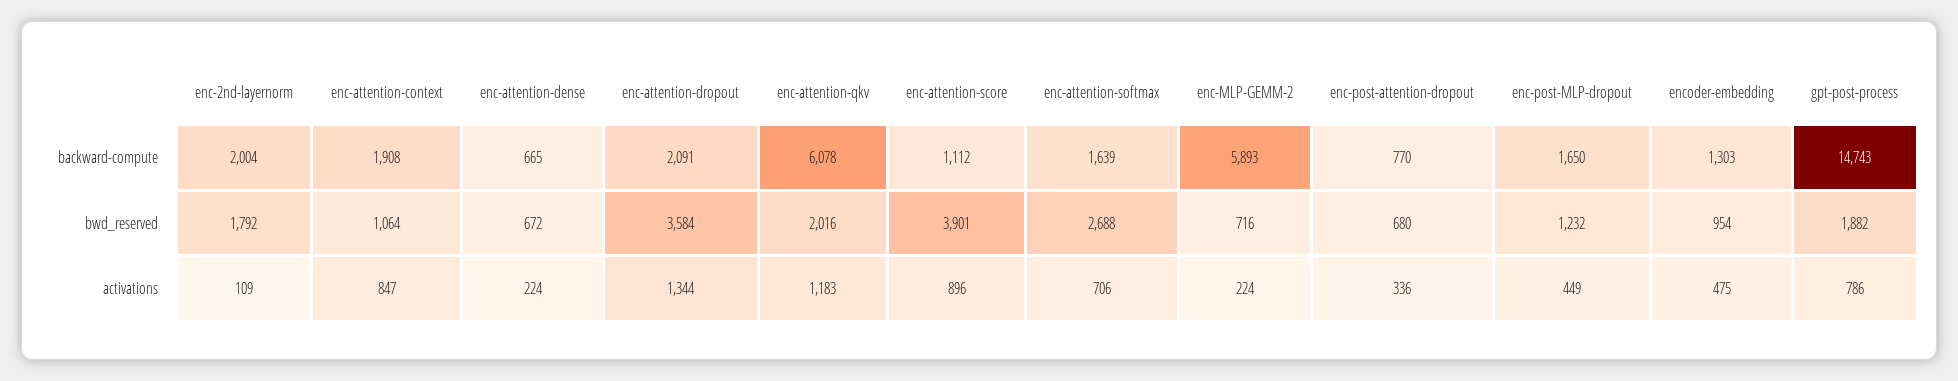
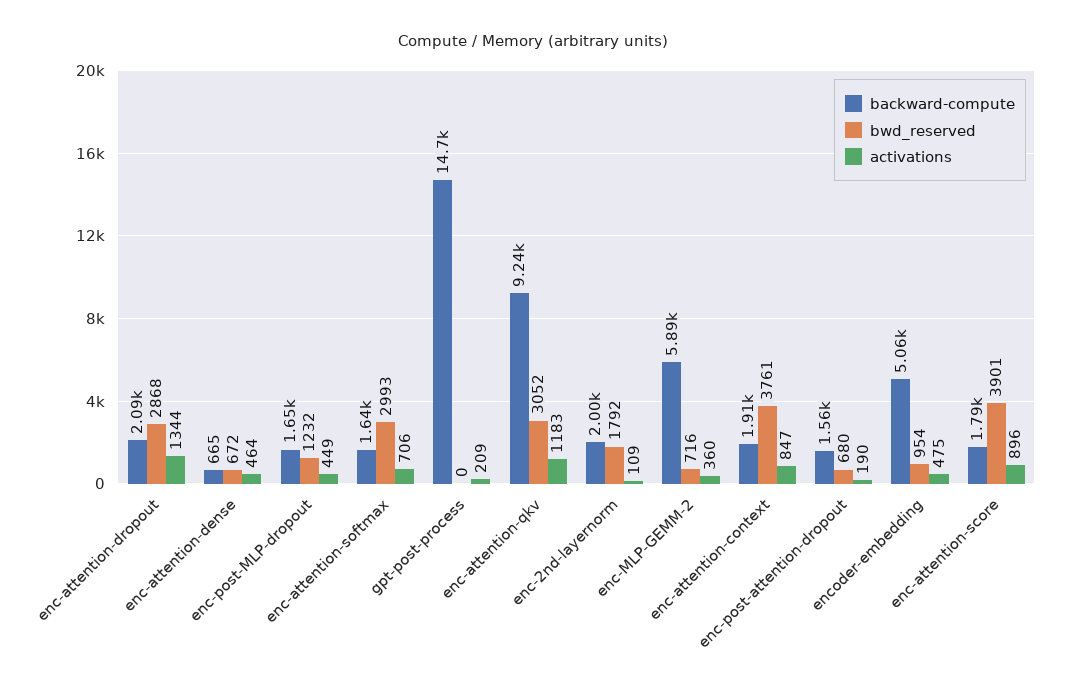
backward-compute, enc-attention-qkv: 6078 -> 9240
backward-compute, enc-attention-score: 1112 -> 1790
backward-compute, enc-post-attention-dropout: 770 -> 1560
backward-compute, encoder-embedding: 1303 -> 5060
bwd_reserved, enc-attention-context: 1064 -> 3761
bwd_reserved, enc-attention-dropout: 3584 -> 2868
bwd_reserved, enc-attention-qkv: 2016 -> 3052
bwd_reserved, enc-attention-softmax: 2688 -> 2993
bwd_reserved, gpt-post-process: 1882 -> 0
activations, enc-attention-dense: 224 -> 464
activations, enc-MLP-GEMM-2: 224 -> 360
activations, enc-post-attention-dropout: 336 -> 190
activations, gpt-post-process: 786 -> 209

